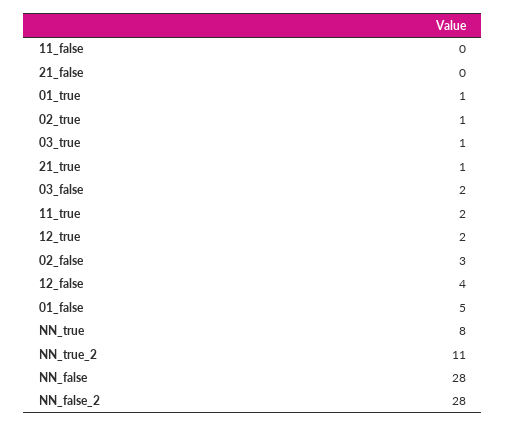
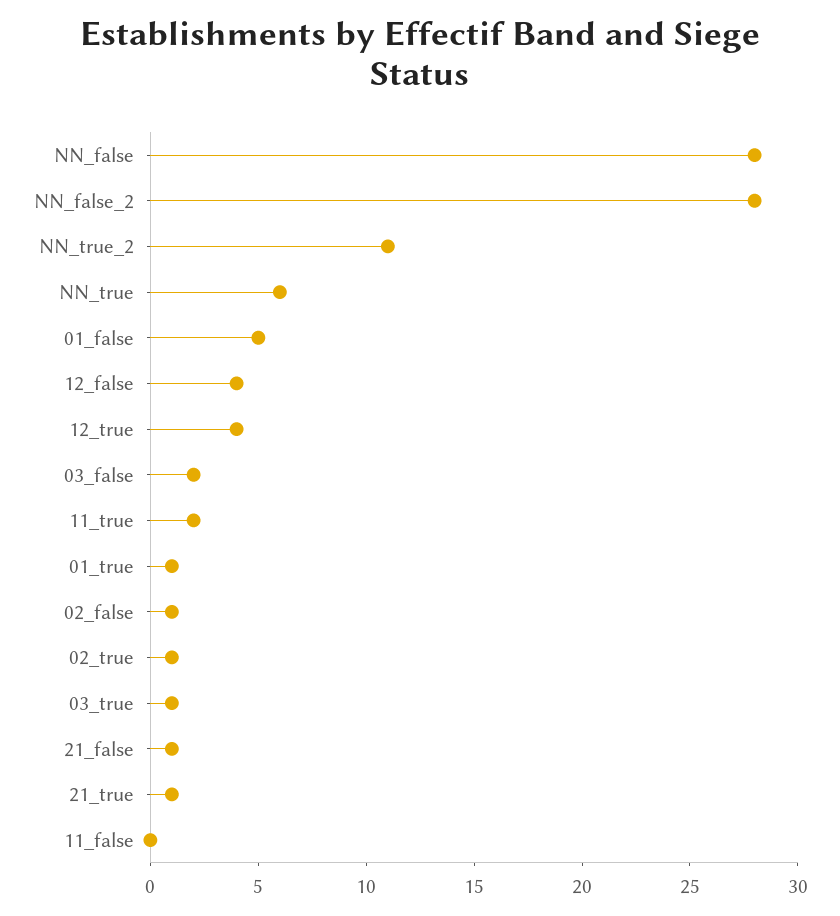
21_false: 0 -> 1
12_true: 2 -> 4
02_false: 3 -> 1
NN_true: 8 -> 6

